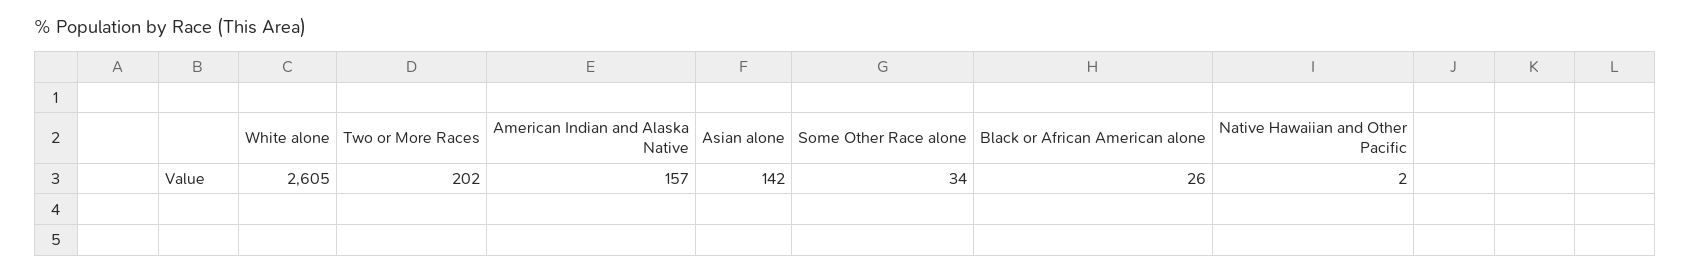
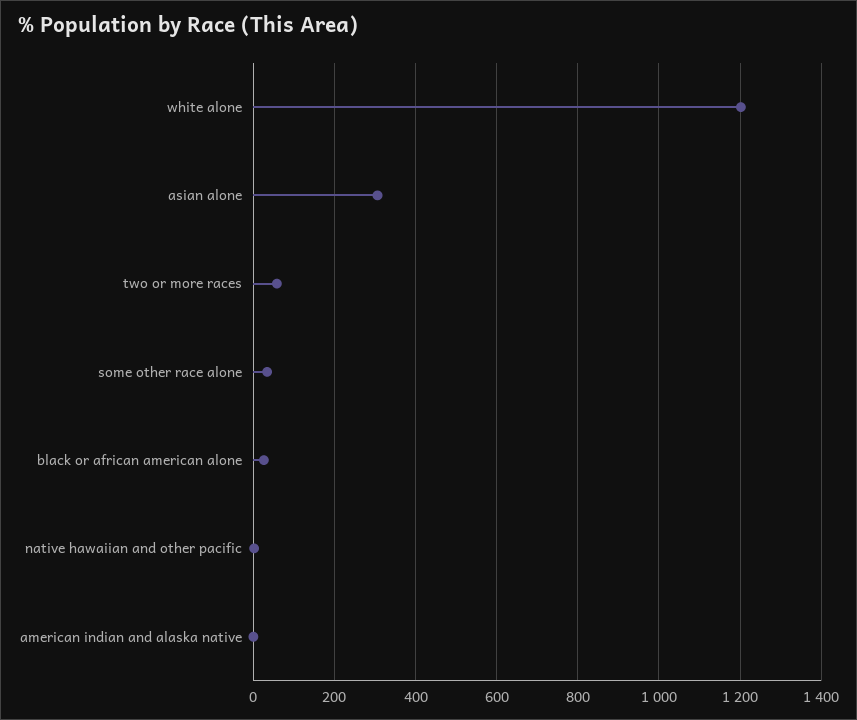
White alone: 2605 -> 1200
Two or More Races: 202 -> 60
American Indian and Alaska Native: 157 -> 0
Asian alone: 142 -> 300

